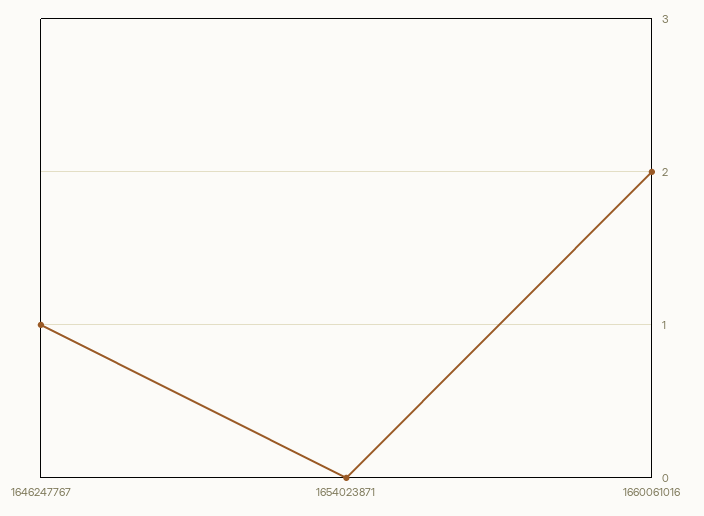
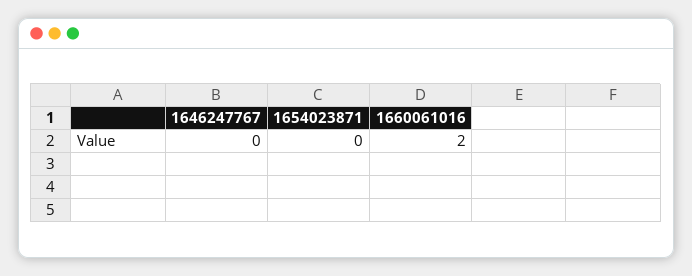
1646247767: 1 -> 0

